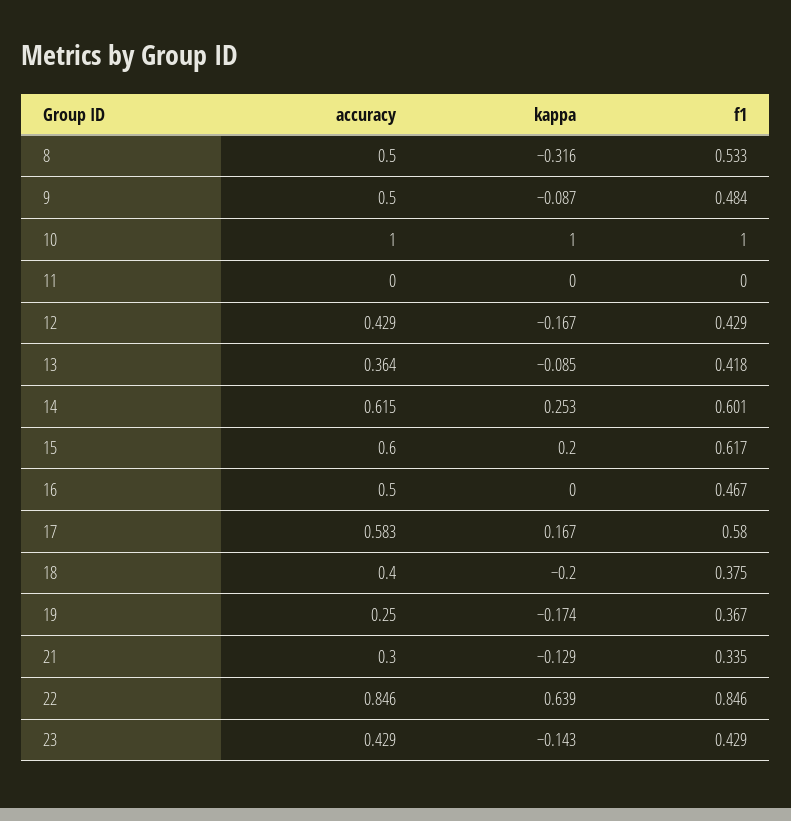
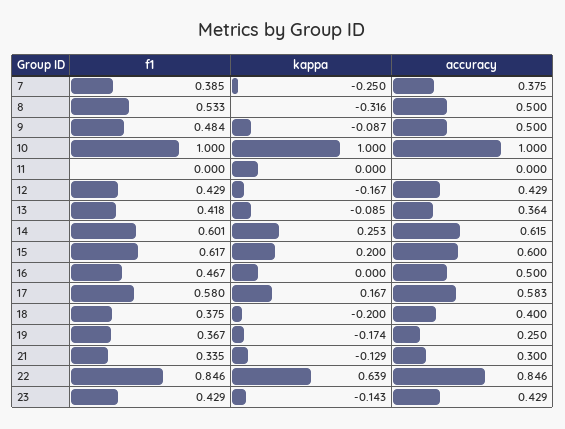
f1, 7: none -> 0.385
kappa, 7: none -> -0.25
accuracy, 7: none -> 0.375

